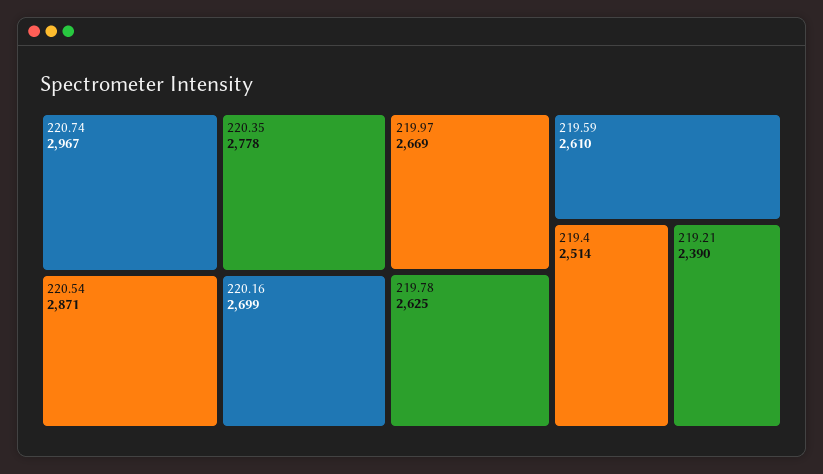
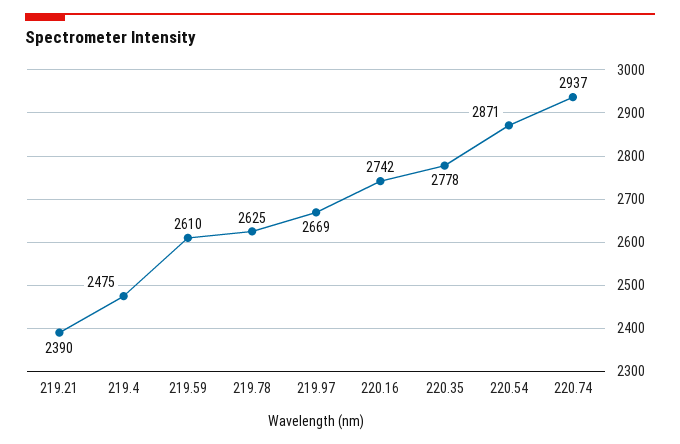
220.74: 2967 -> 2937
220.16: 2699 -> 2742
219.4: 2514 -> 2475

